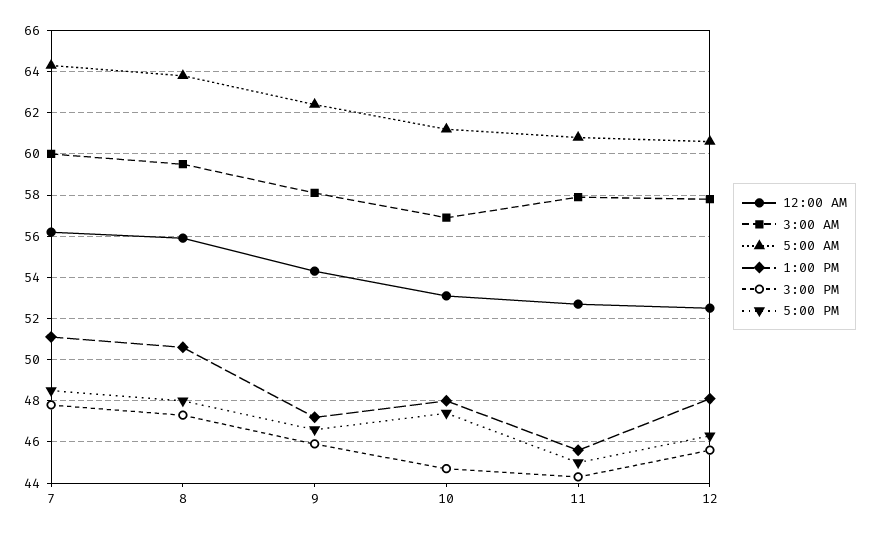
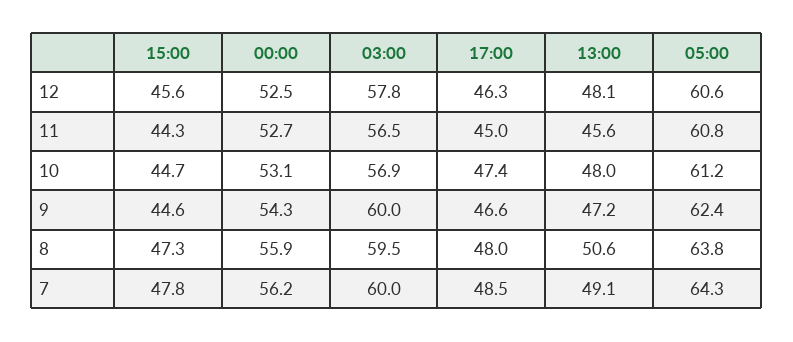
1:00 PM, 7: 51 -> 49.1
3:00 AM, 9: 58 -> 60
3:00 PM, 9: 46 -> 44.6
3:00 AM, 11: 58 -> 56.5

